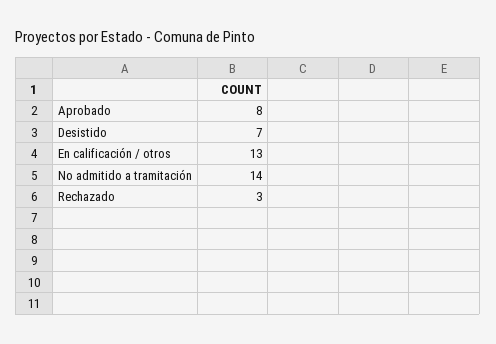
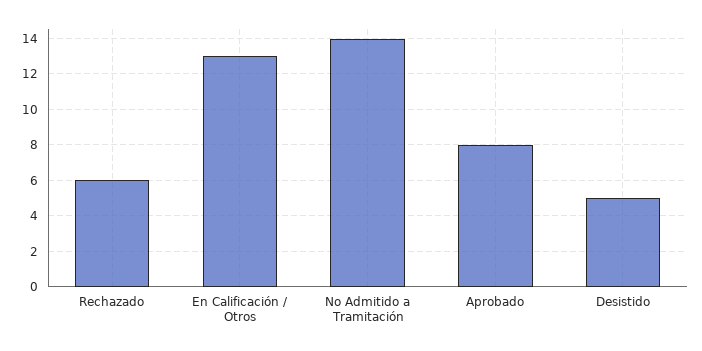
Desistido: 7 -> 5
Rechazado: 3 -> 6

